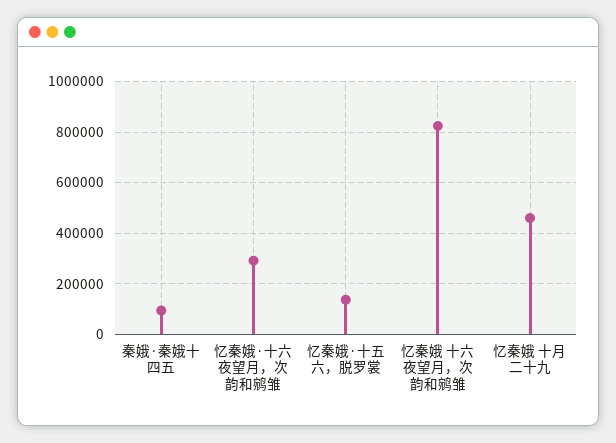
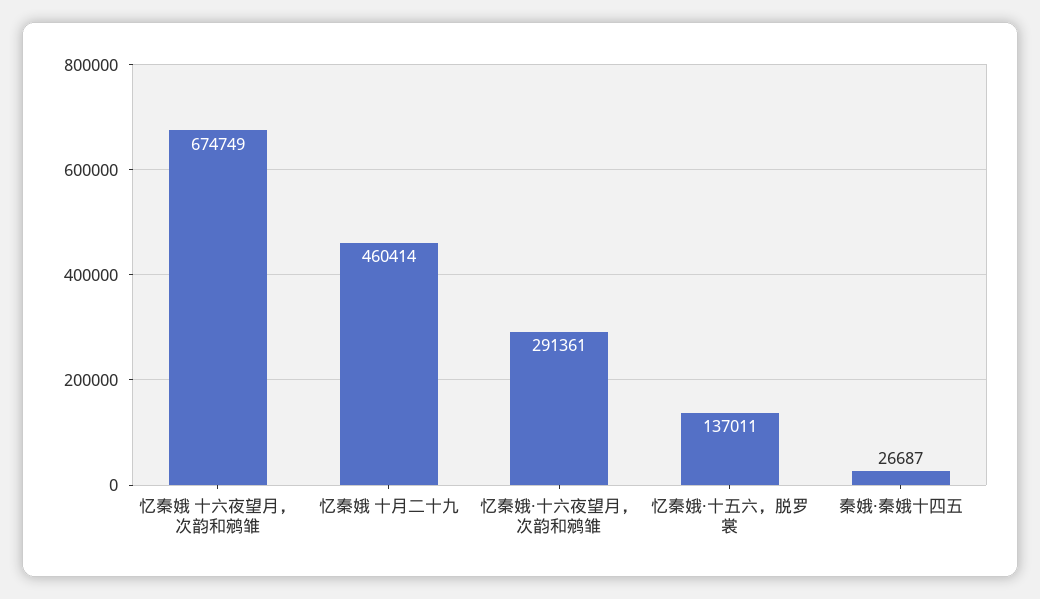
秦娥·秦娥十四五: 100000 -> 26687
忆秦娥 十六夜望月，次韵和鹓雏: 825000 -> 674749

